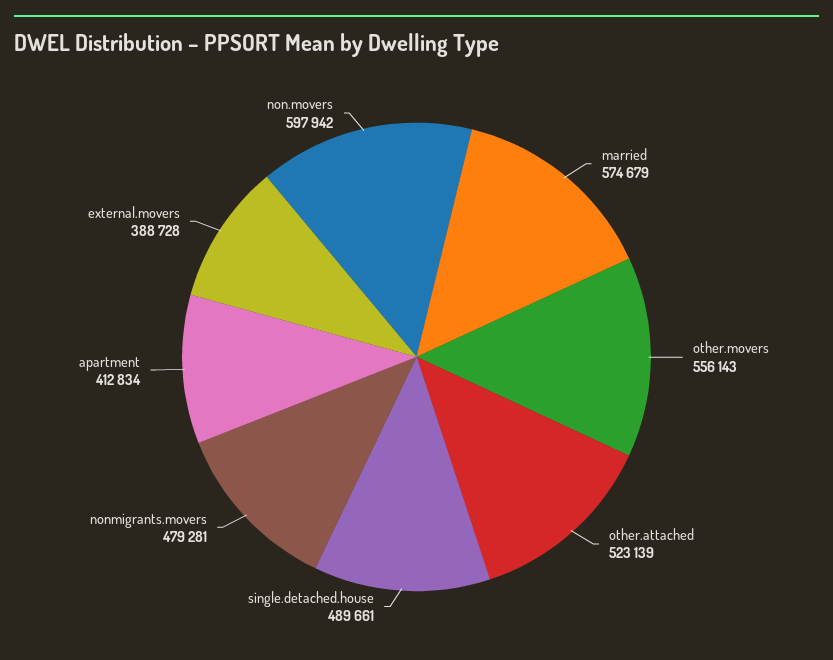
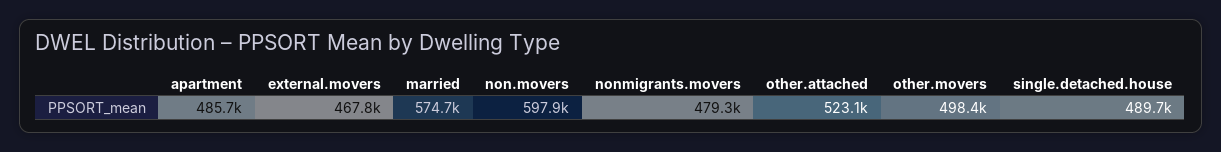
other.movers: 556143 -> 498400
apartment: 412834 -> 485700
external.movers: 388728 -> 467800

